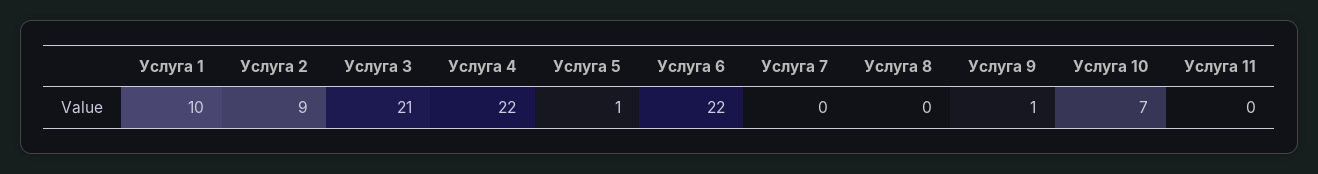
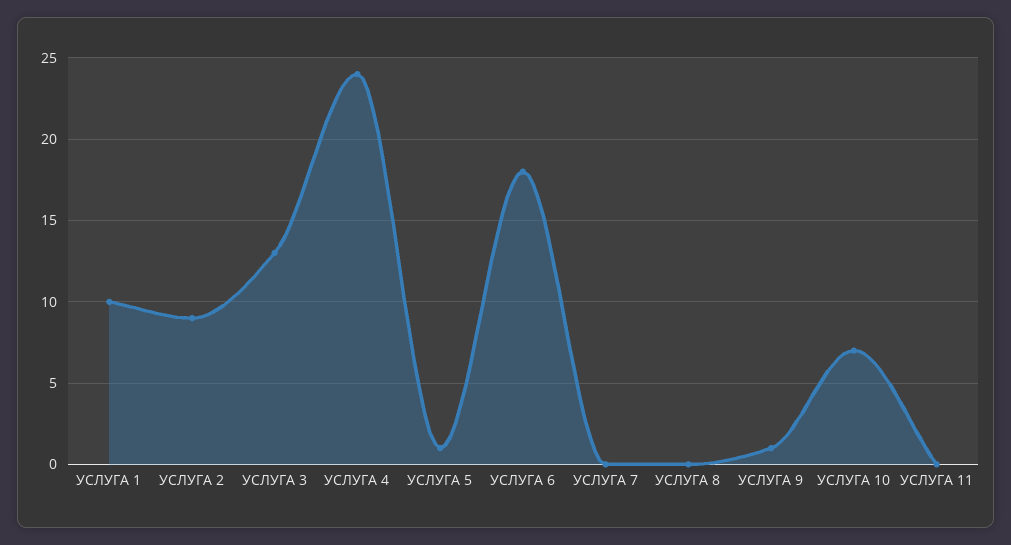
Услуга 3: 21 -> 13
Услуга 4: 22 -> 24
Услуга 6: 22 -> 18

